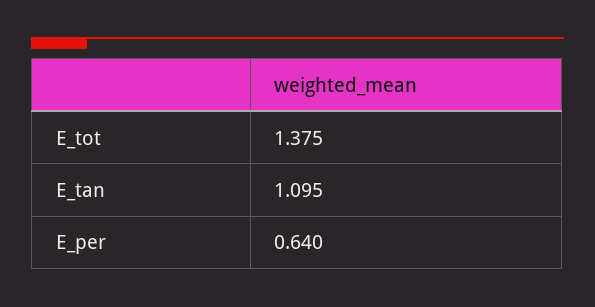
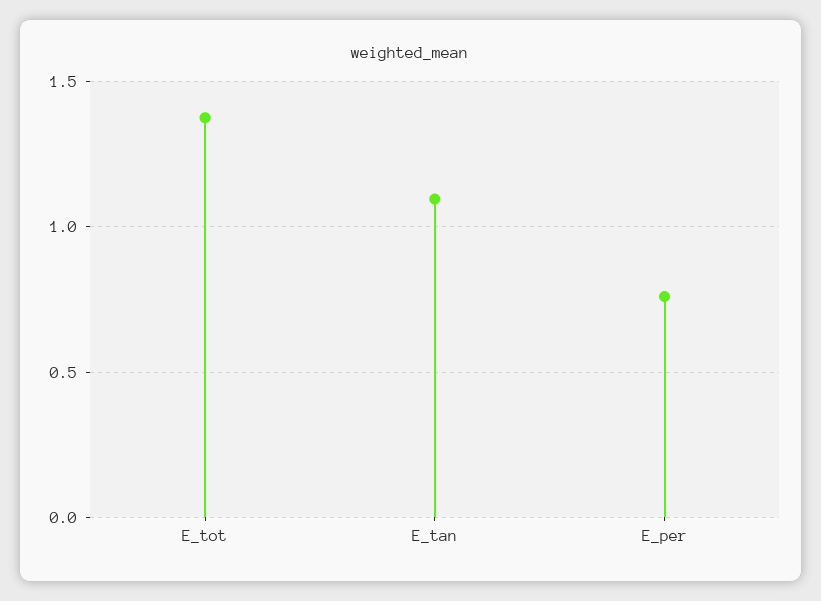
E_per: 0.64 -> 0.75

